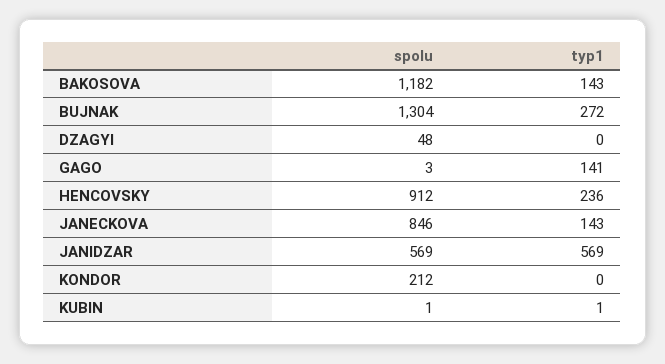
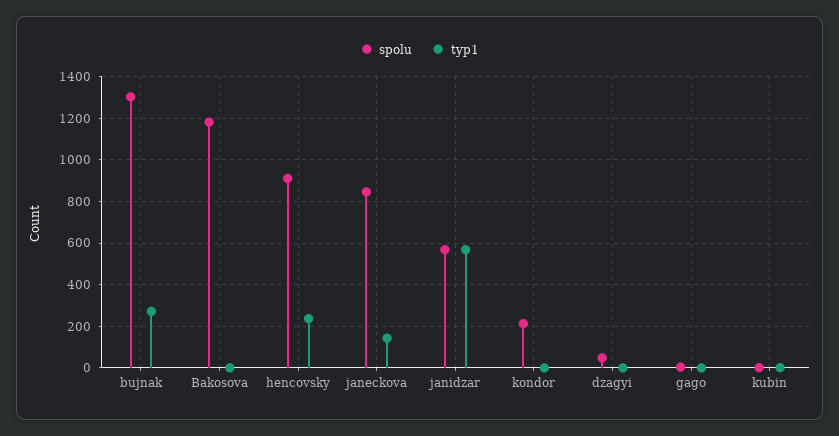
typ1, BAKOSOVA: 143 -> 0
typ1, GAGO: 141 -> 0

